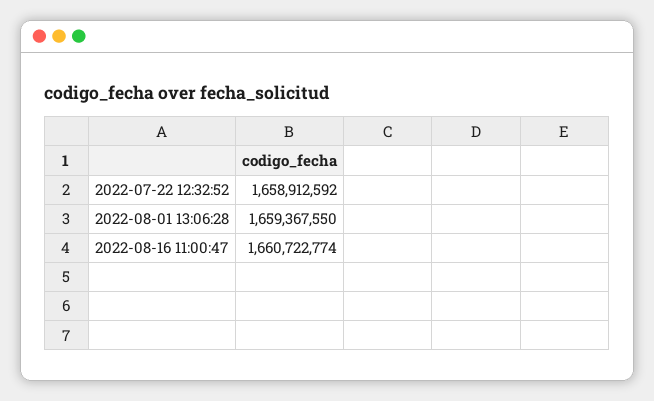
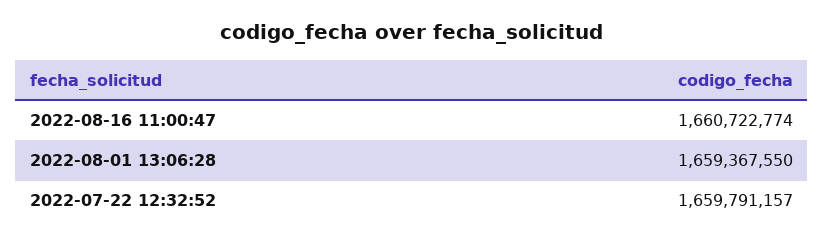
2022-07-22 12:32:52: 1658912592 -> 1659791157

